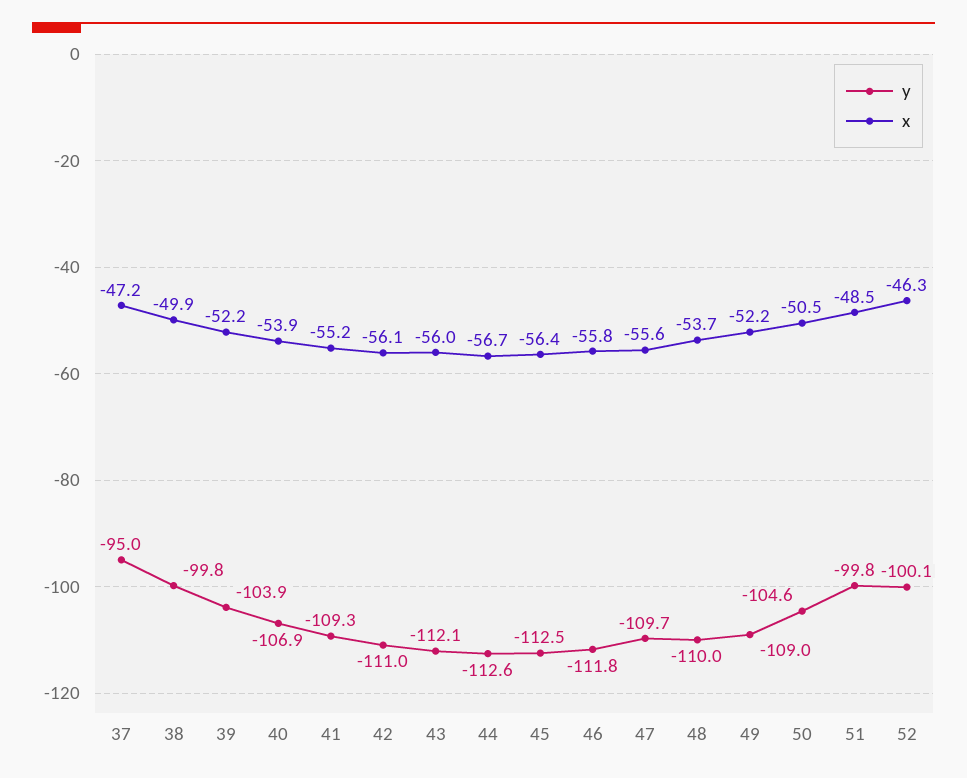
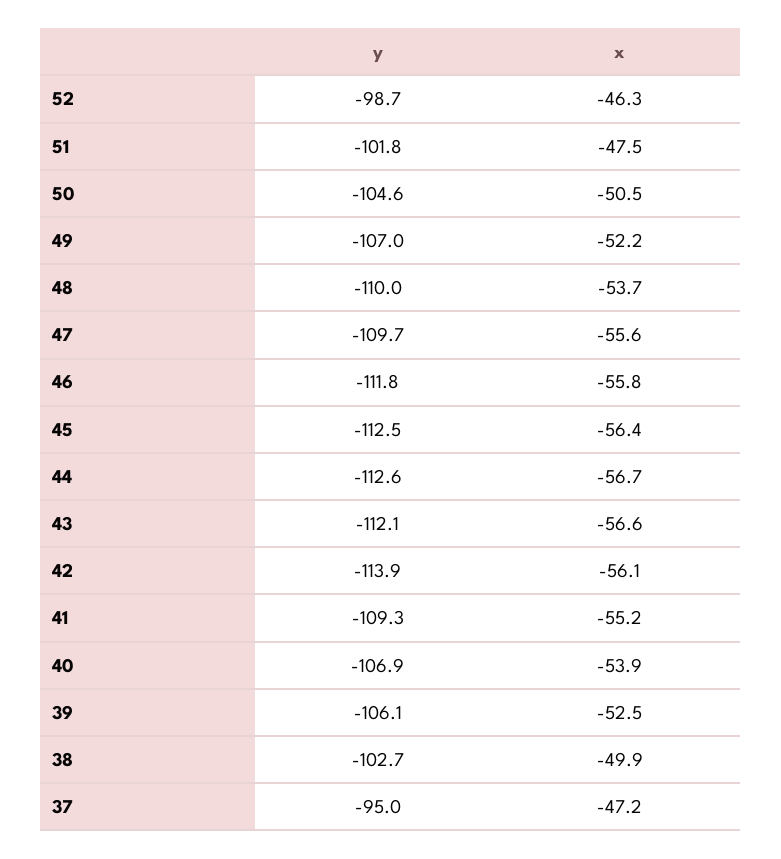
y, 38: -99.8 -> -102.7
y, 39: -103.9 -> -106.1
x, 39: -52.2 -> -52.5
y, 42: -111 -> -113.9
x, 43: -56 -> -56.6
y, 49: -109 -> -107
y, 51: -99.8 -> -101.8
x, 51: -48.5 -> -47.5
y, 52: -100.1 -> -98.7

